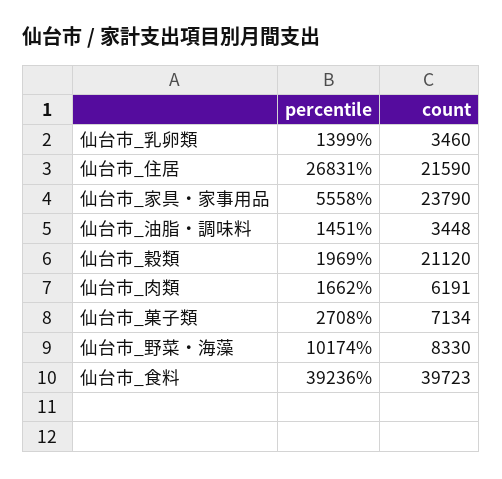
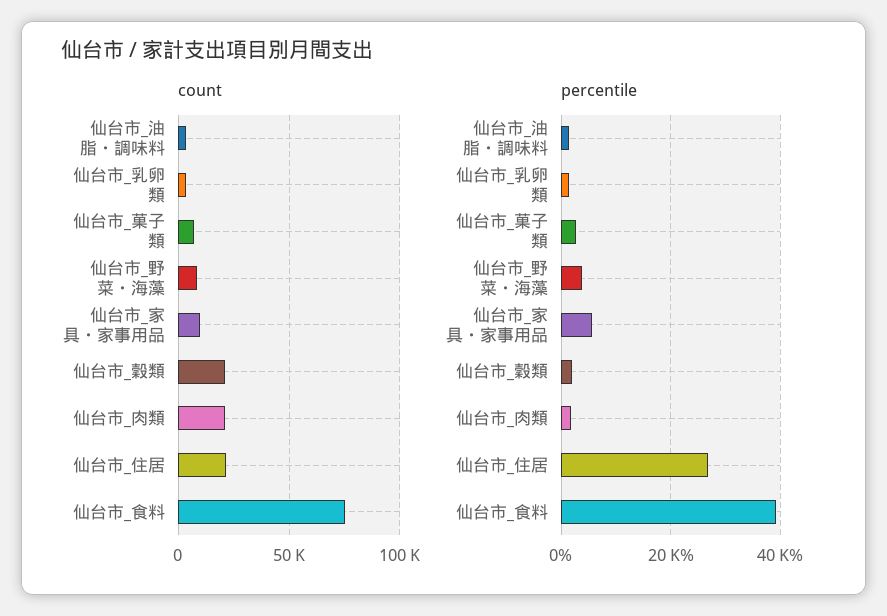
count, 仙台市_家具・家事用品: 23790 -> 10000
count, 仙台市_肉類: 6191 -> 20000
percentile, 仙台市_野菜・海藻: 10174 -> 4000
count, 仙台市_食料: 39723 -> 75000

